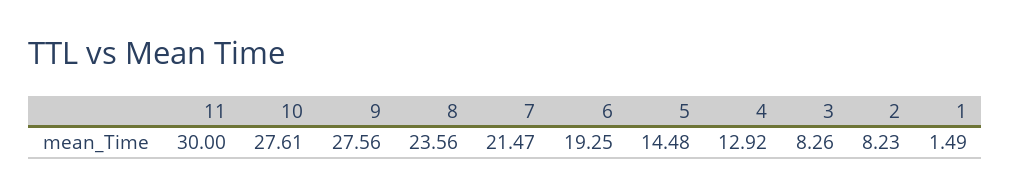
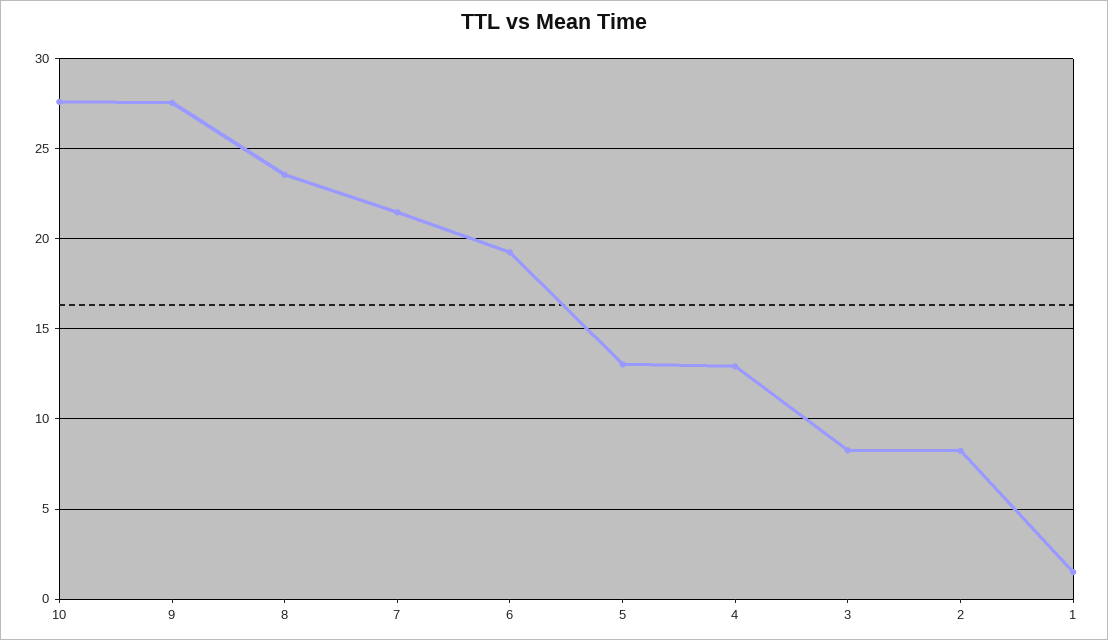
11: 30 -> none
5: 14.48 -> 13

